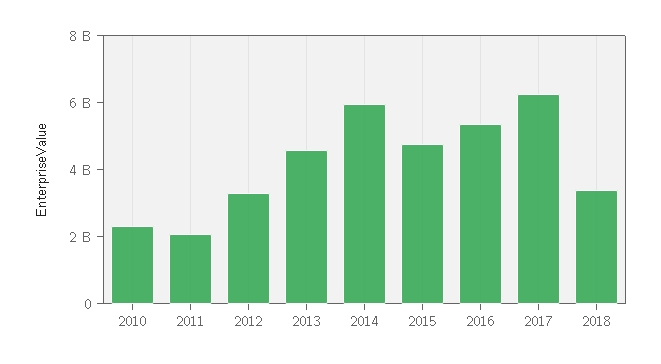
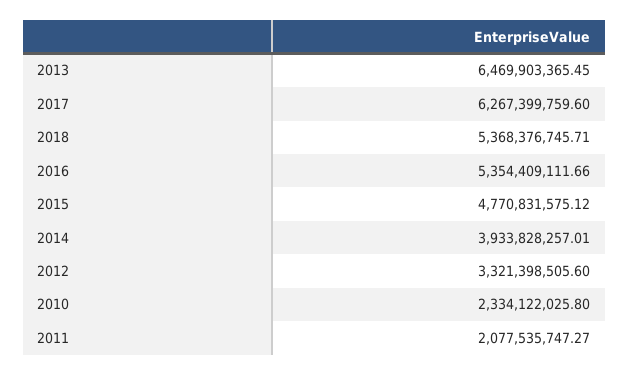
2013: 4500000000 -> 6469903365.45
2014: 6000000000 -> 3933828257.01
2018: 3500000000 -> 5368376745.71

